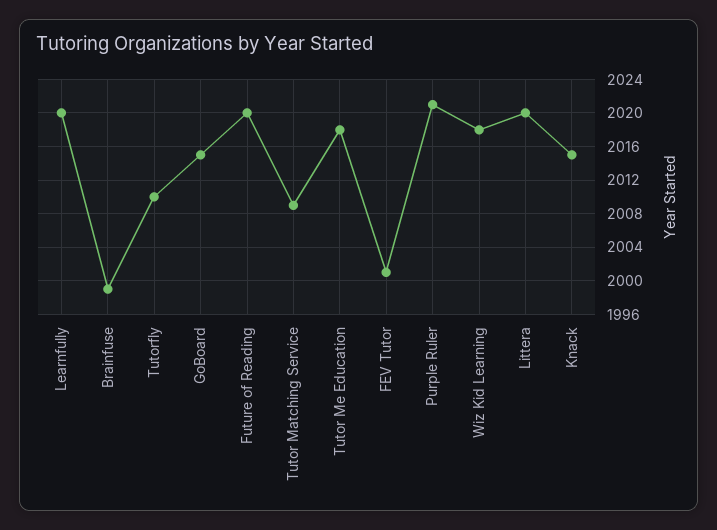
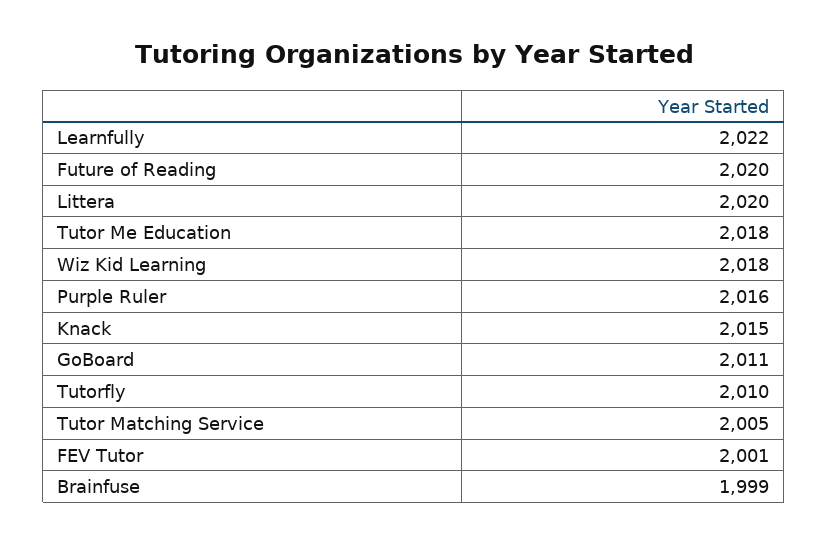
Learnfully: 2020 -> 2022
GoBoard: 2015 -> 2011
Tutor Matching Service: 2009 -> 2005
Purple Ruler: 2021 -> 2016

